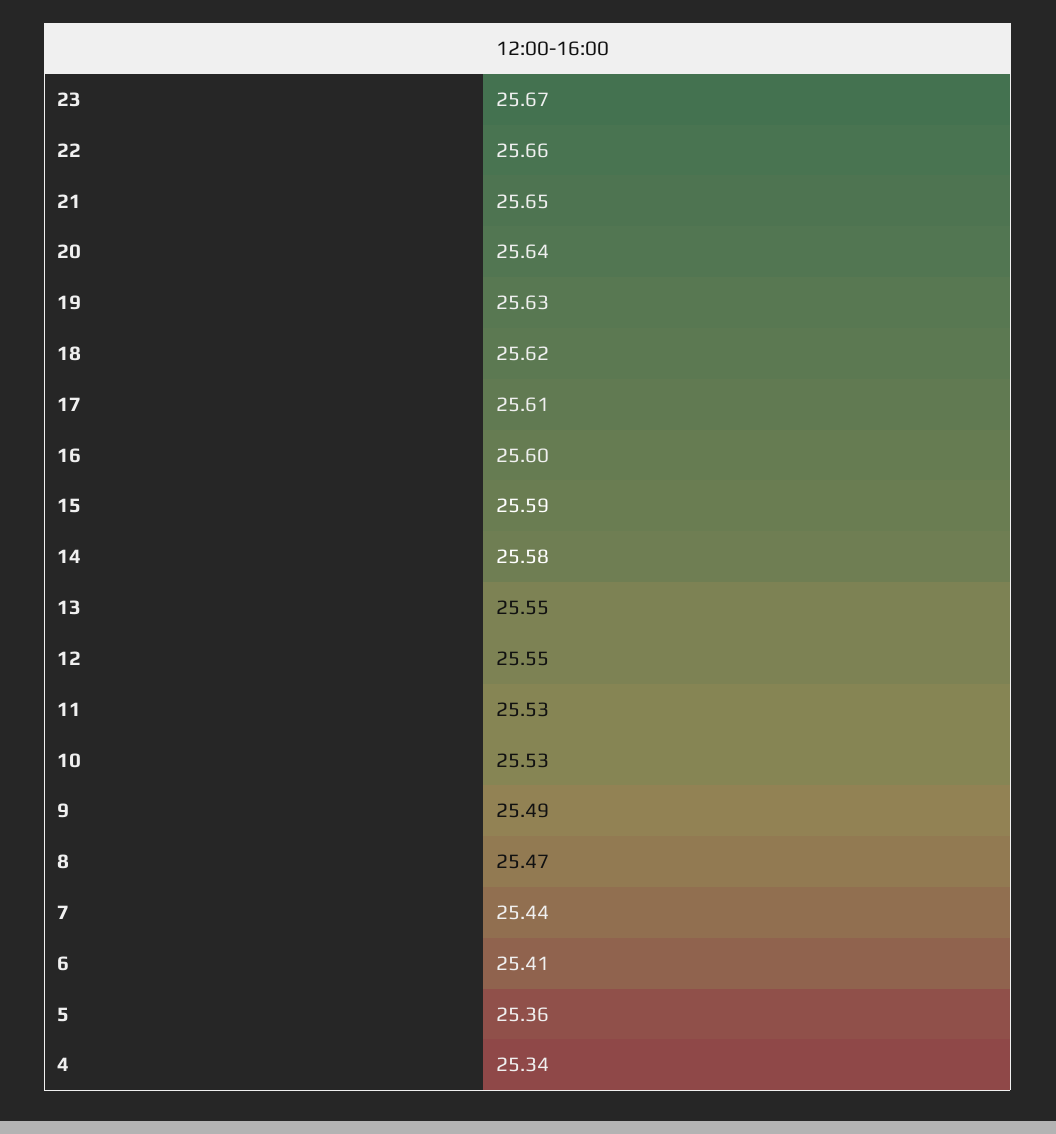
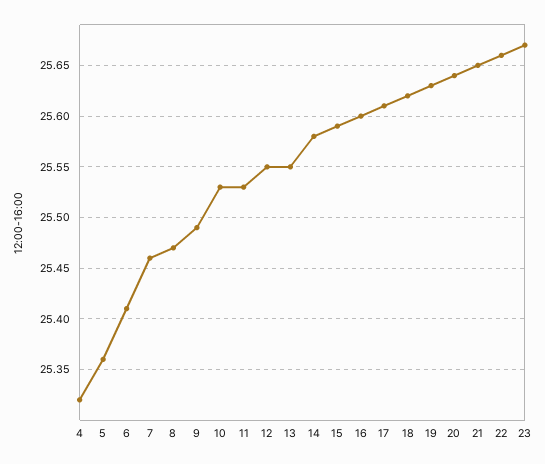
7: 25.44 -> 25.46
4: 25.34 -> 25.32

